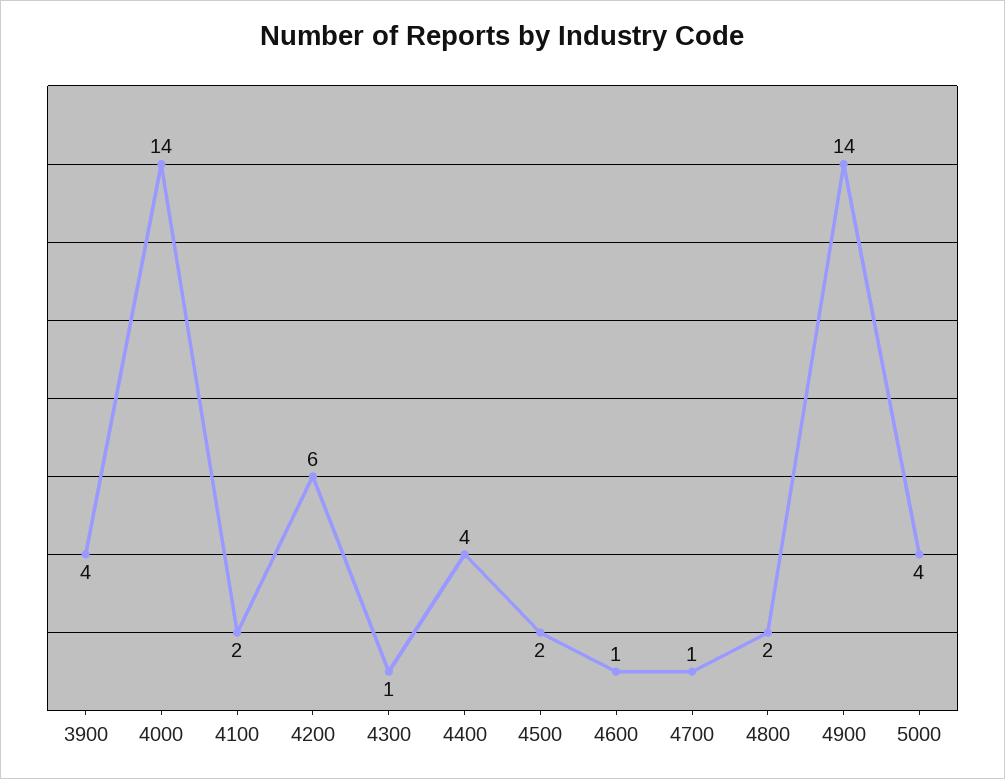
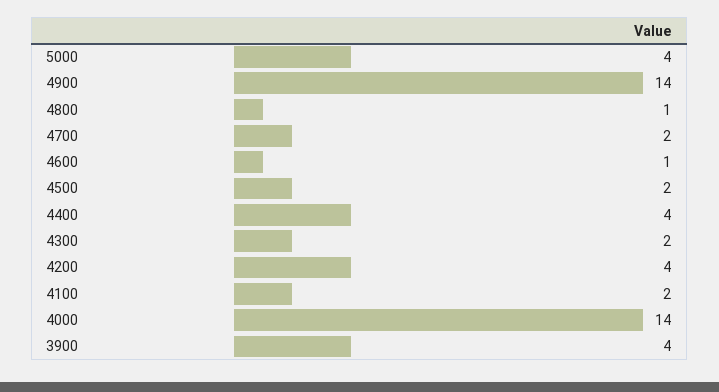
4200: 6 -> 4
4300: 1 -> 2
4700: 1 -> 2
4800: 2 -> 1

